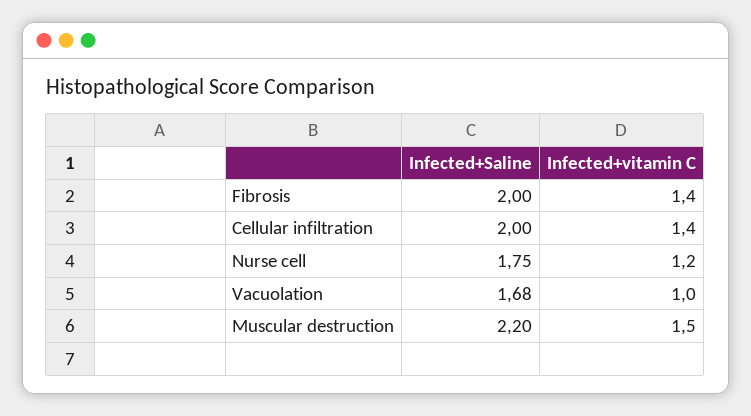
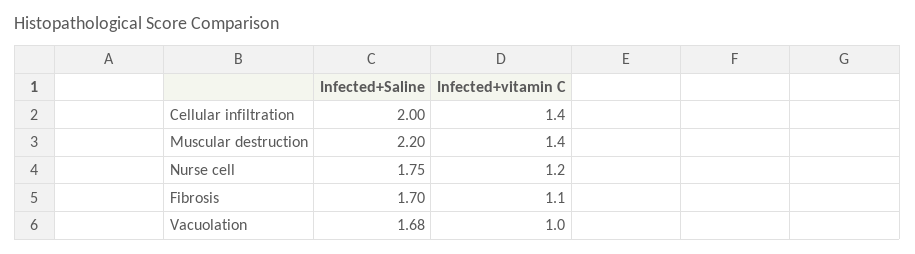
Infected+Saline, Fibrosis: 2 -> 1.7
Infected+vitamin C, Fibrosis: 1.4 -> 1.1
Infected+vitamin C, Muscular destruction: 1.5 -> 1.4

